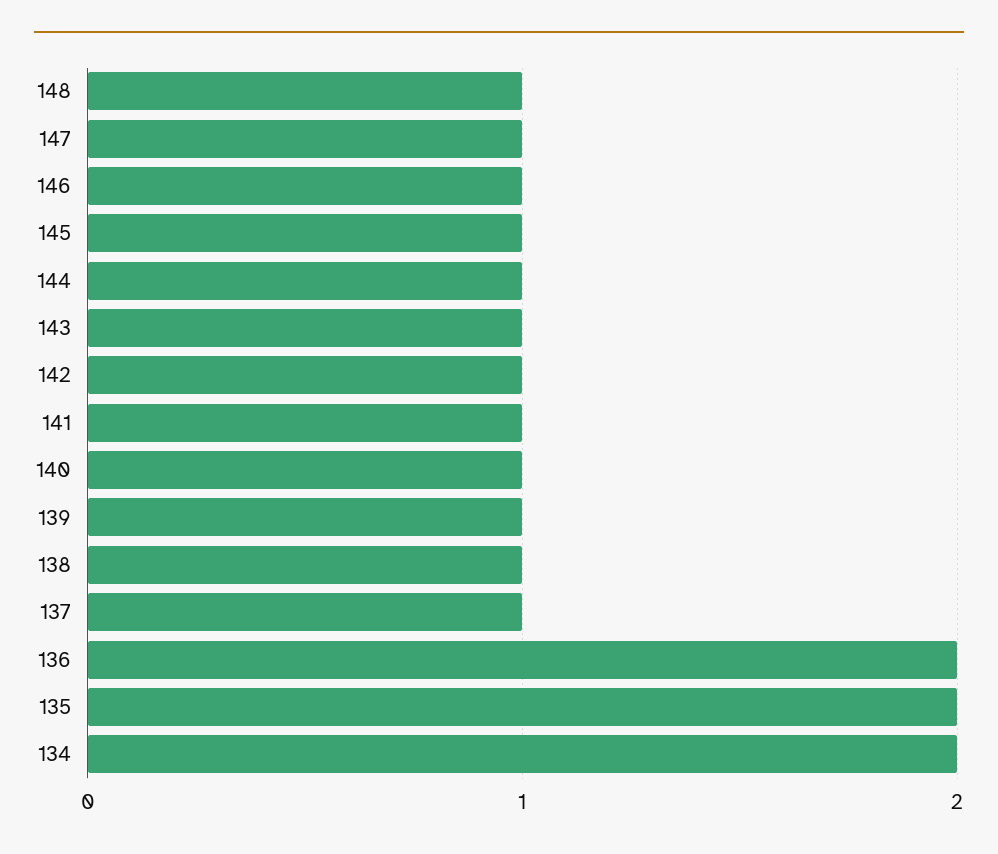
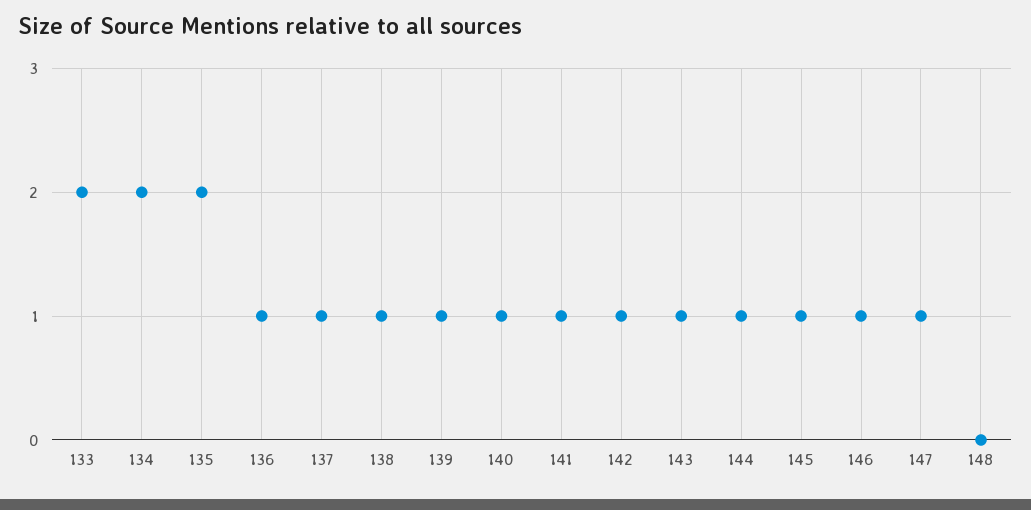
148: 1 -> 0
136: 2 -> 1
133: none -> 2

